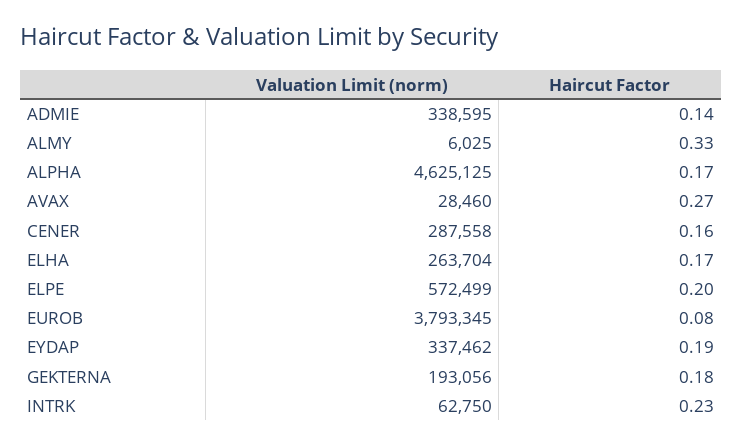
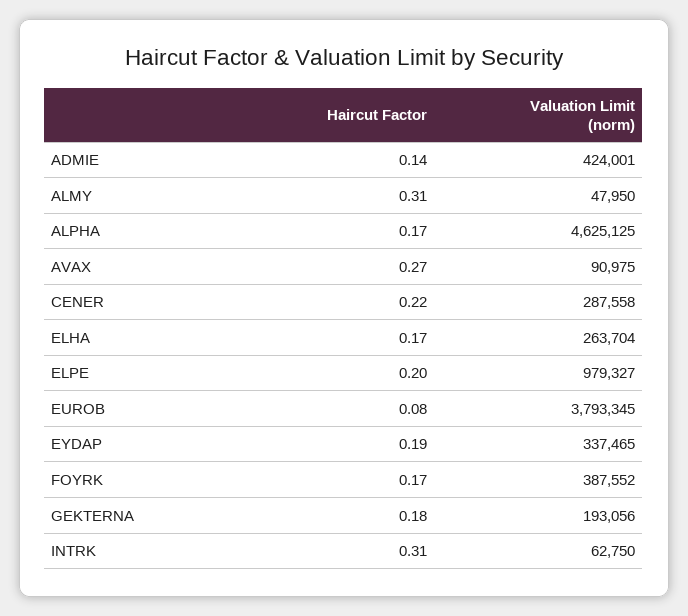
Valuation Limit (norm), ADMIE: 338595 -> 424001
Valuation Limit (norm), ALMY: 6025 -> 47950
Haircut Factor, ALMY: 0.33 -> 0.31
Valuation Limit (norm), AVAX: 28460 -> 90975
Haircut Factor, CENER: 0.16 -> 0.22
Valuation Limit (norm), ELPE: 572499 -> 979327
Valuation Limit (norm), EYDAP: 337462 -> 337465
Haircut Factor, INTRK: 0.23 -> 0.31
Haircut Factor, FOYRK: none -> 0.17
Valuation Limit (norm), FOYRK: none -> 387552

